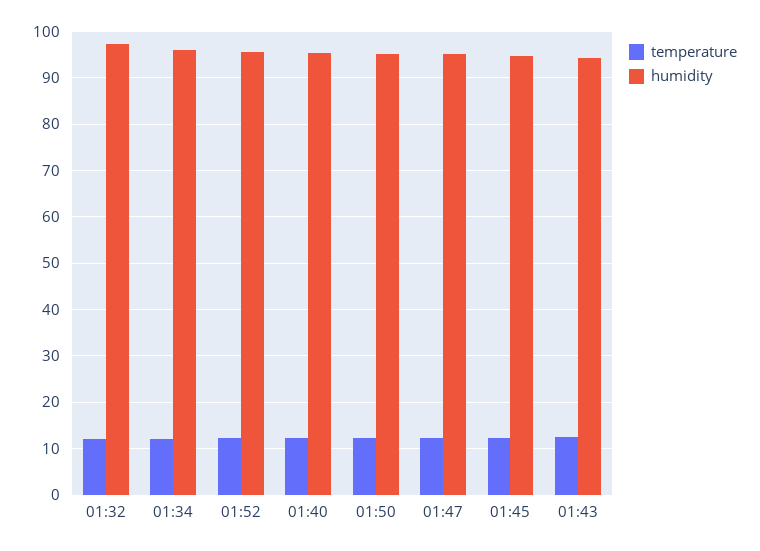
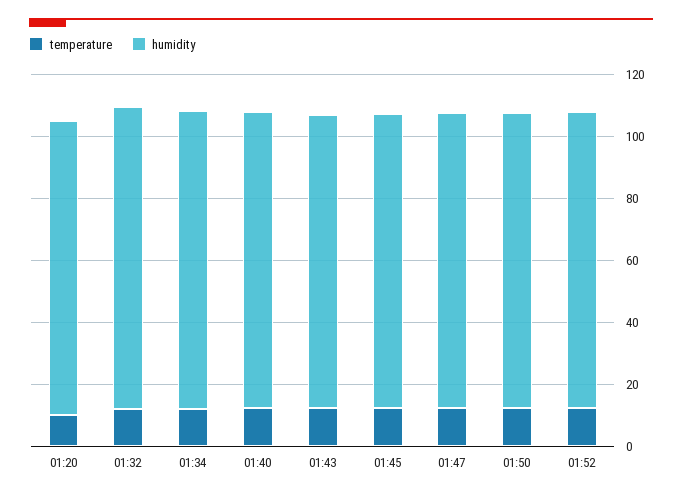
temperature, 01:20: none -> 10
humidity, 01:20: none -> 95

